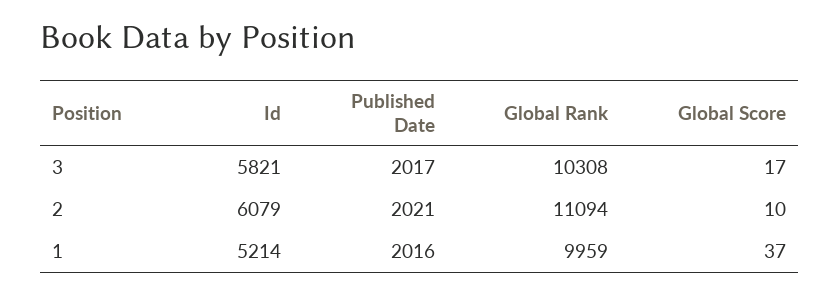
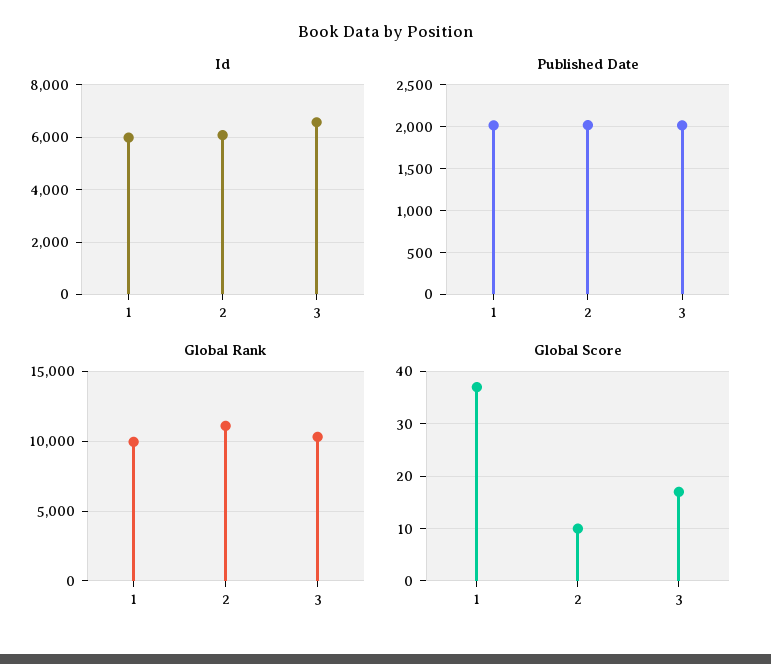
Id, 3: 5821 -> 6500
Id, 1: 5214 -> 6000

